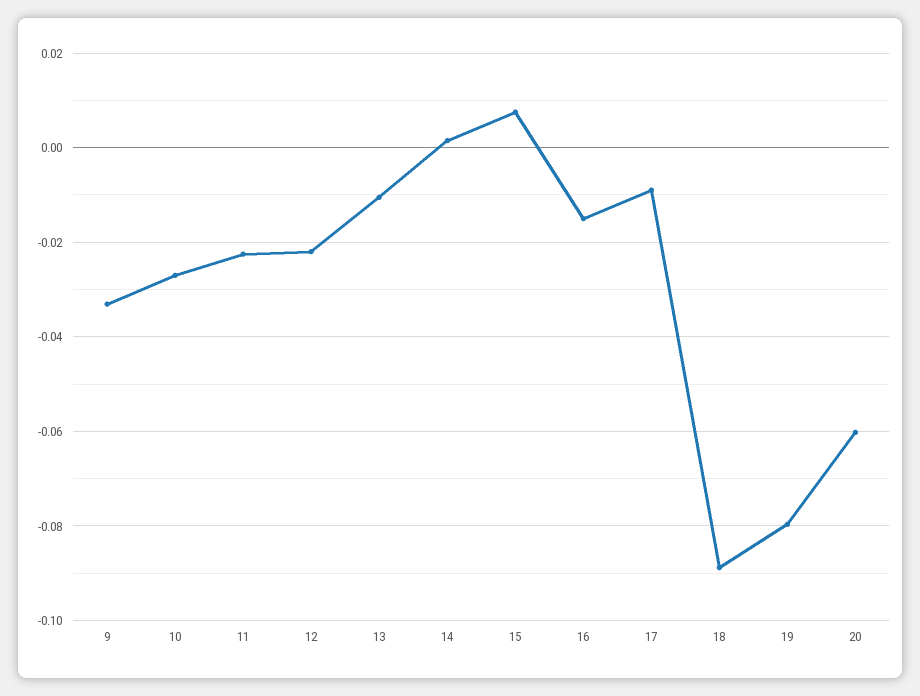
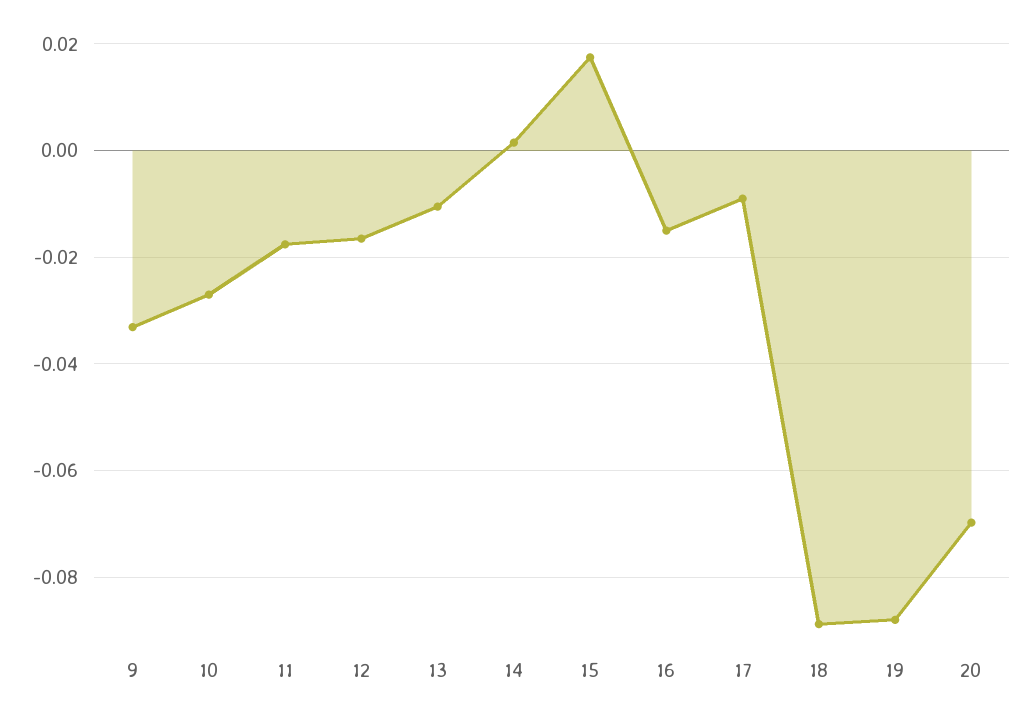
11: -0.022 -> -0.018
12: -0.022 -> -0.016
15: 0.008 -> 0.018
19: -0.08 -> -0.088
20: -0.06 -> -0.07

